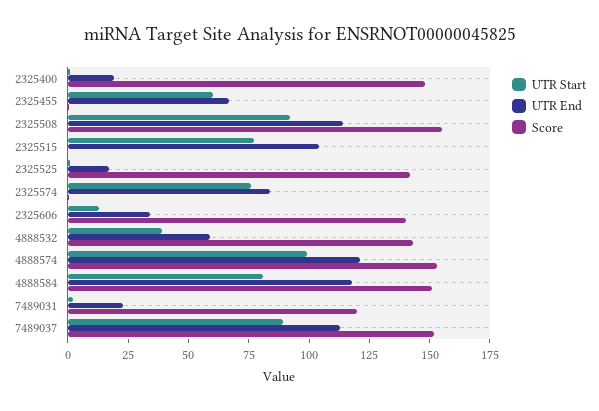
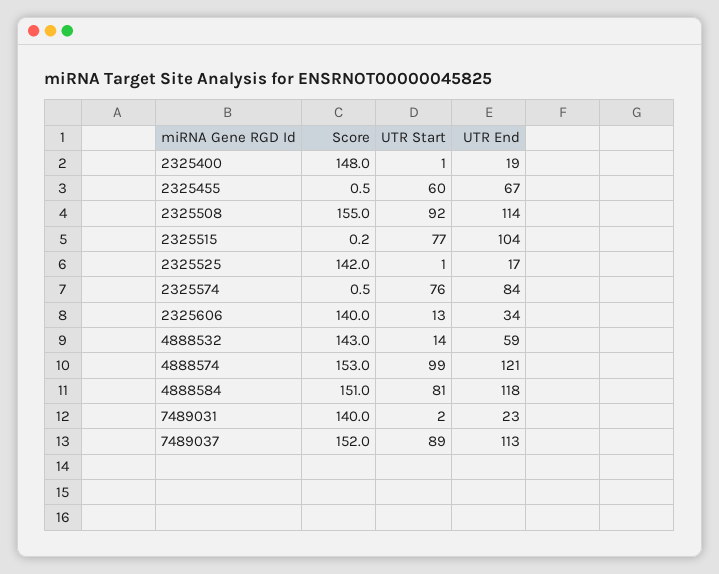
UTR Start, 4888532: 40 -> 14
Score, 7489031: 120 -> 140

